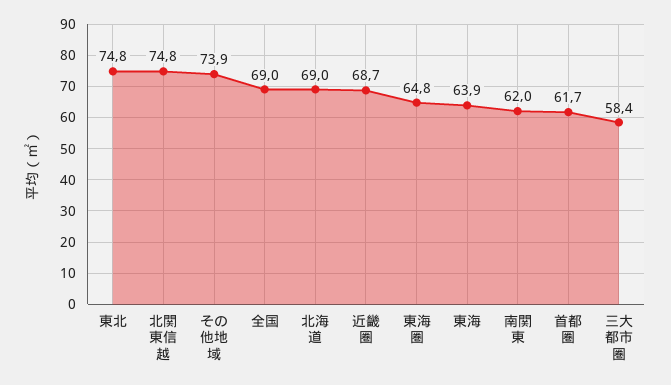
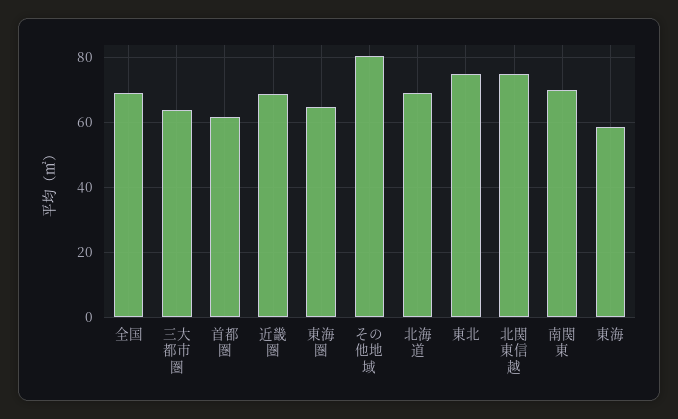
その他地域: 73.9 -> 80
東海: 63.9 -> 58
南関東: 62 -> 70
三大都市圏: 58.4 -> 64

